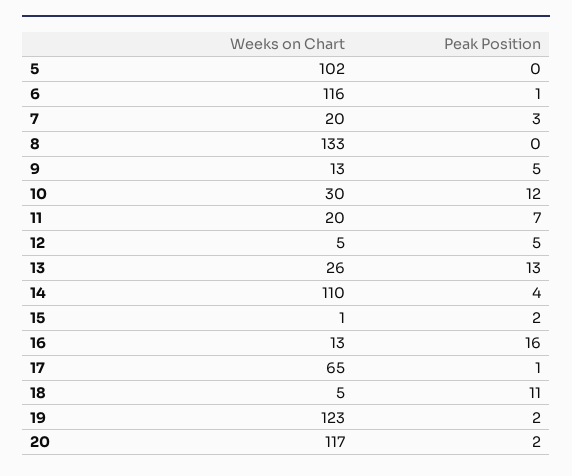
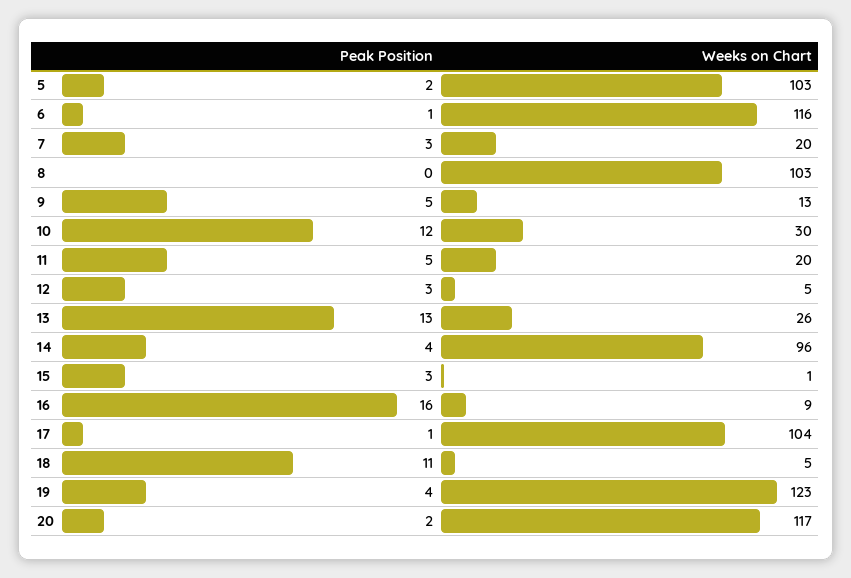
Weeks on Chart, 5: 102 -> 103
Peak Position, 5: 0 -> 2
Weeks on Chart, 8: 133 -> 103
Peak Position, 11: 7 -> 5
Peak Position, 12: 5 -> 3
Weeks on Chart, 14: 110 -> 96
Peak Position, 15: 2 -> 3
Weeks on Chart, 16: 13 -> 9
Weeks on Chart, 17: 65 -> 104
Peak Position, 19: 2 -> 4

